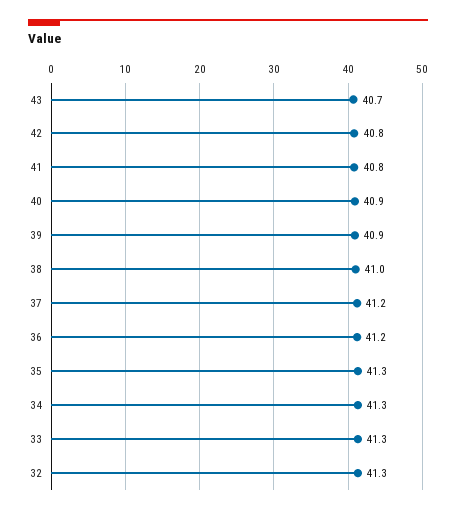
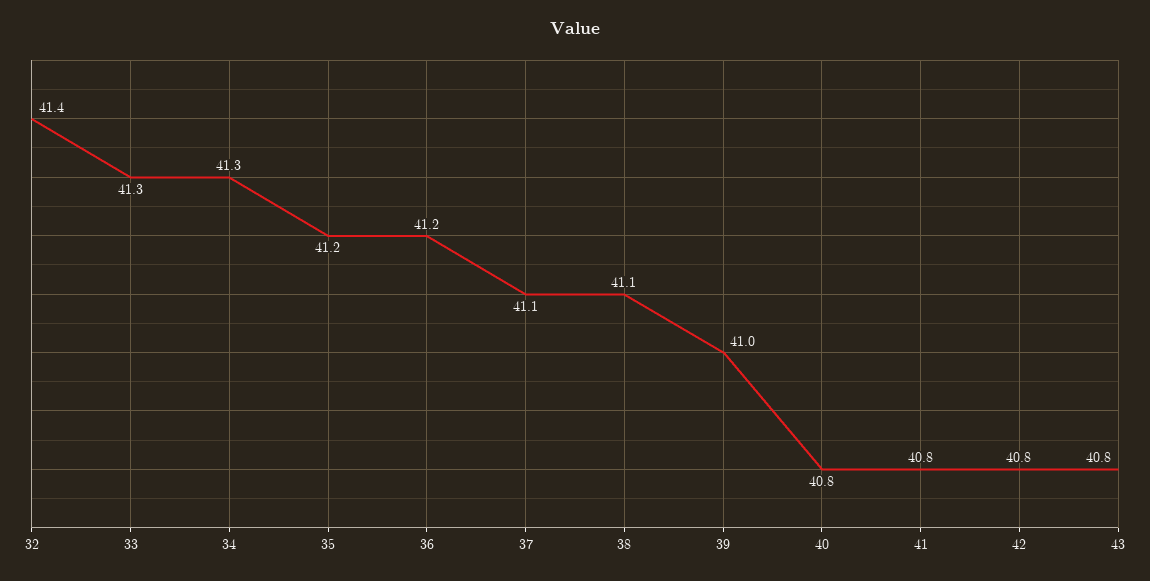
43: 40.7 -> 40.8
40: 40.9 -> 40.8
39: 40.9 -> 41
38: 41 -> 41.1
37: 41.2 -> 41.1
35: 41.3 -> 41.2
32: 41.3 -> 41.4

